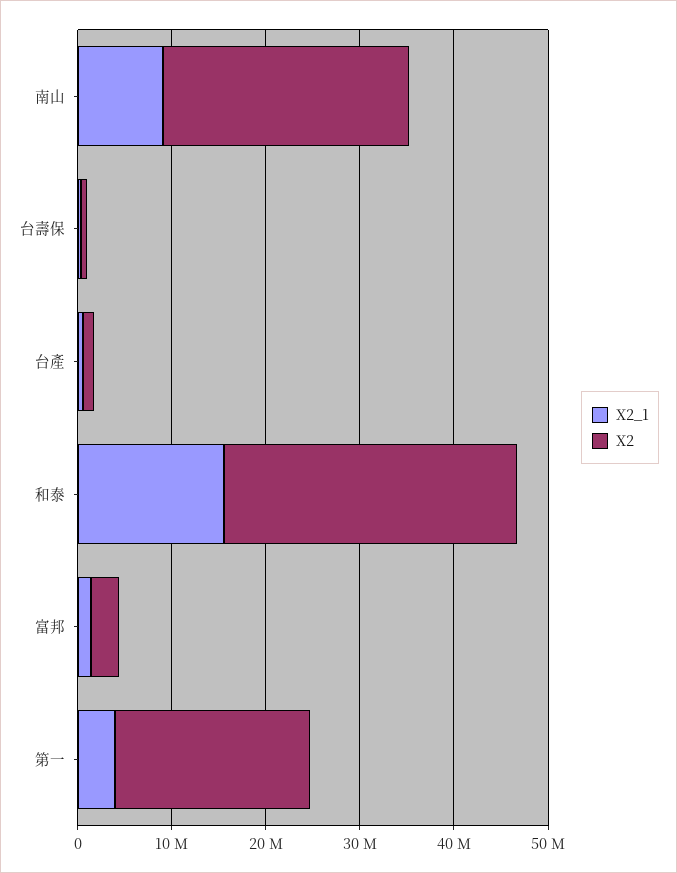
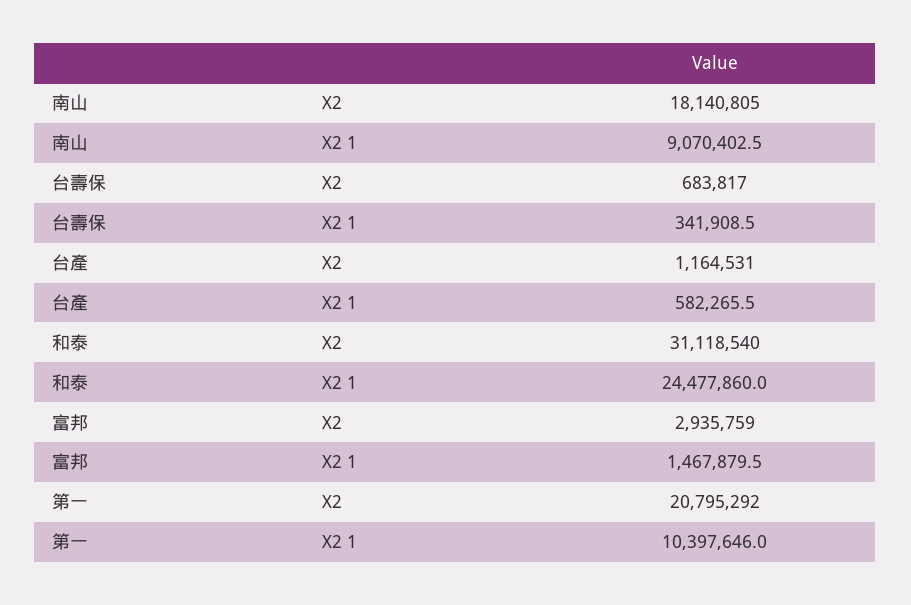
X2, 南山: 26000000 -> 18140805
X2_1, 和泰: 16000000 -> 24477860
X2_1, 第一: 4000000 -> 10397646

